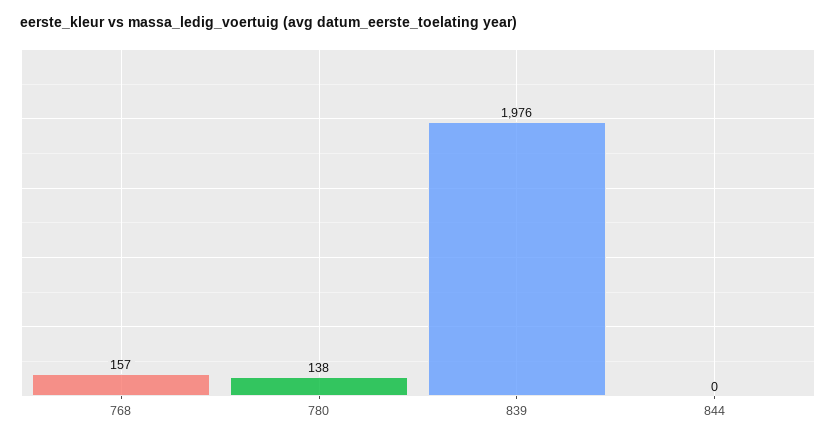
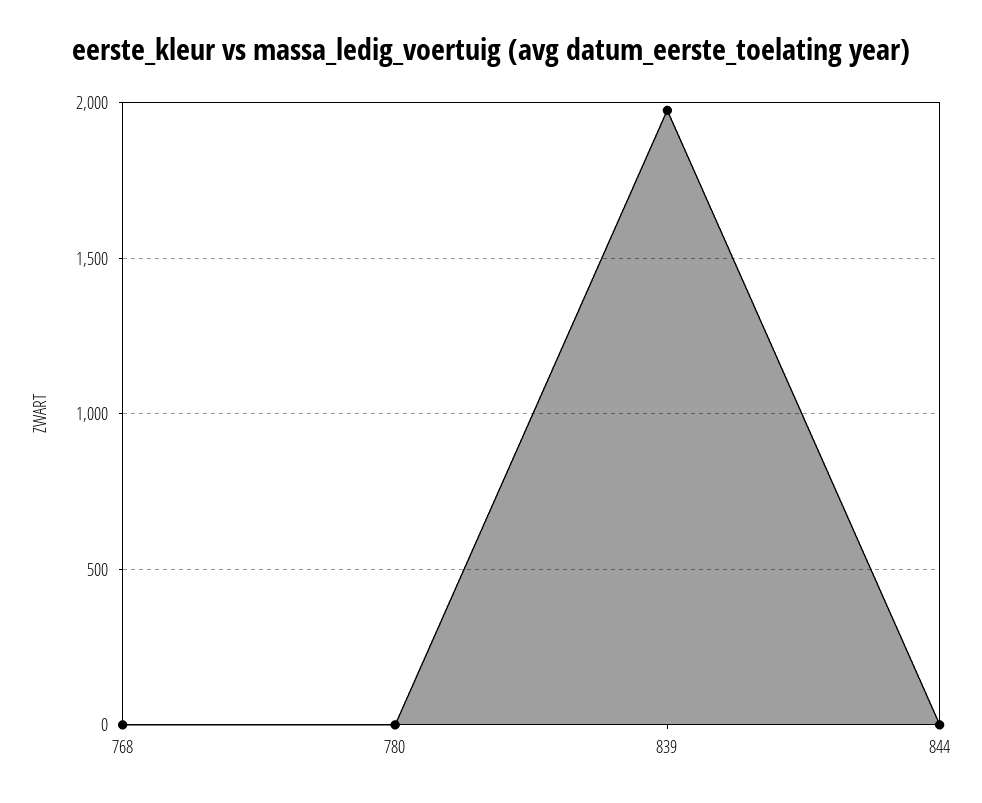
768: 157 -> 0
780: 138 -> 0

